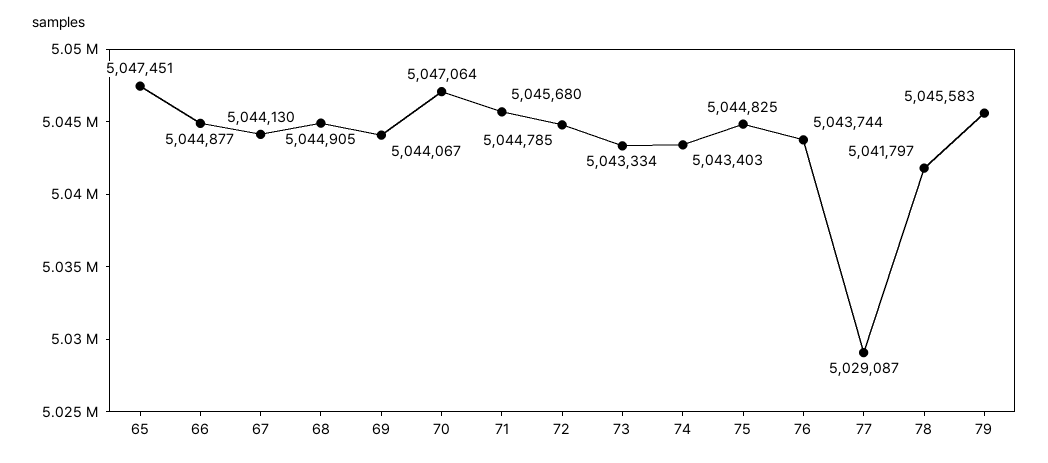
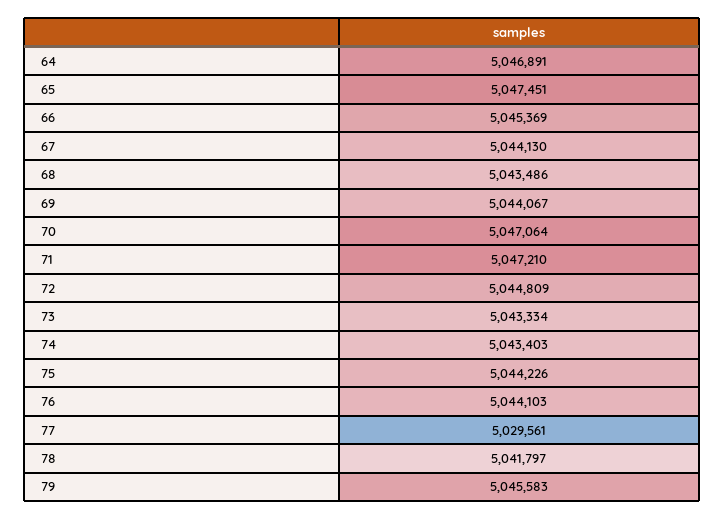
66: 5044877 -> 5045369
68: 5044905 -> 5043486
71: 5045680 -> 5047210
72: 5044785 -> 5044809
75: 5044825 -> 5044226
76: 5043744 -> 5044103
77: 5029087 -> 5029561
64: none -> 5046891

